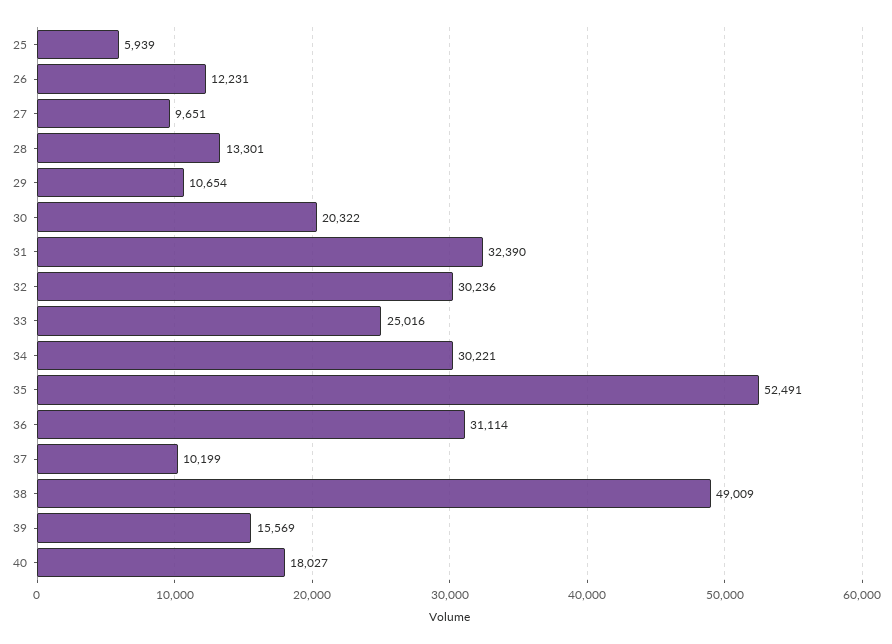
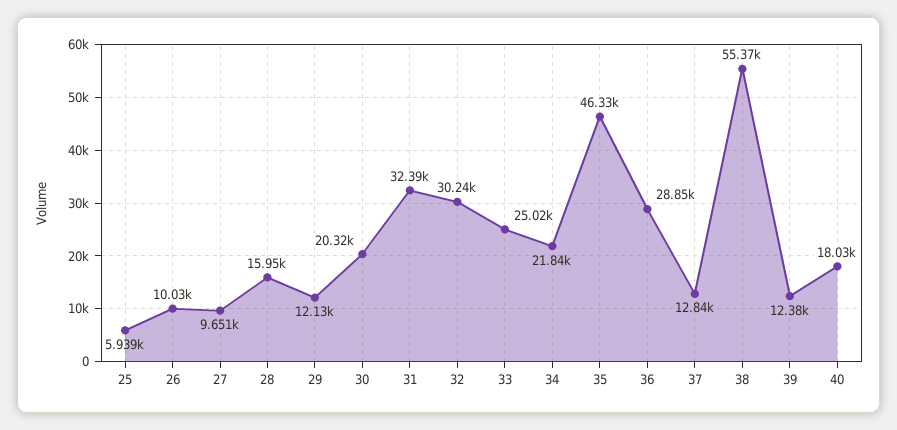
26: 12231 -> 10030
28: 13301 -> 15950
29: 10654 -> 12130
34: 30221 -> 21840
35: 52491 -> 46330
36: 31114 -> 28850
37: 10199 -> 12840
38: 49009 -> 55370
39: 15569 -> 12380

